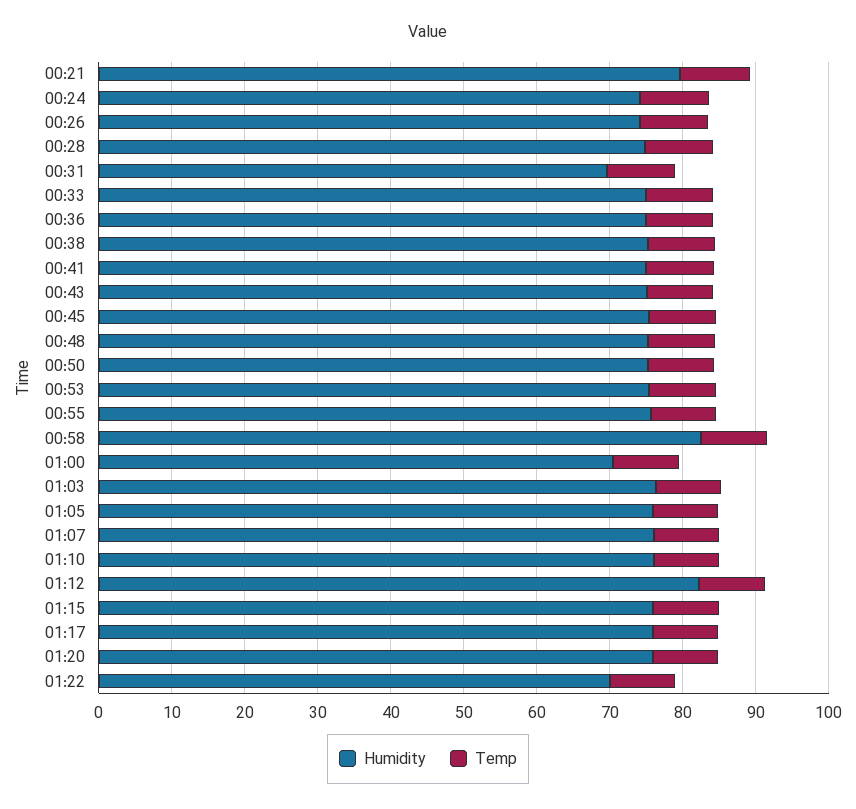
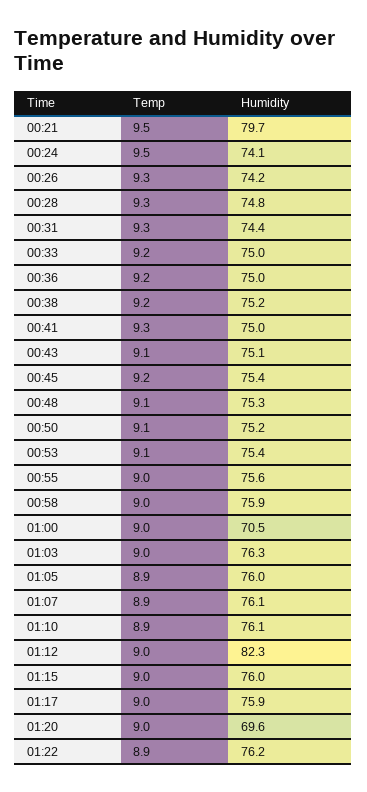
Humidity, 00:31: 70 -> 74.4
Humidity, 00:58: 82 -> 75.9
Humidity, 01:20: 76 -> 69.6
Humidity, 01:22: 70 -> 76.2

